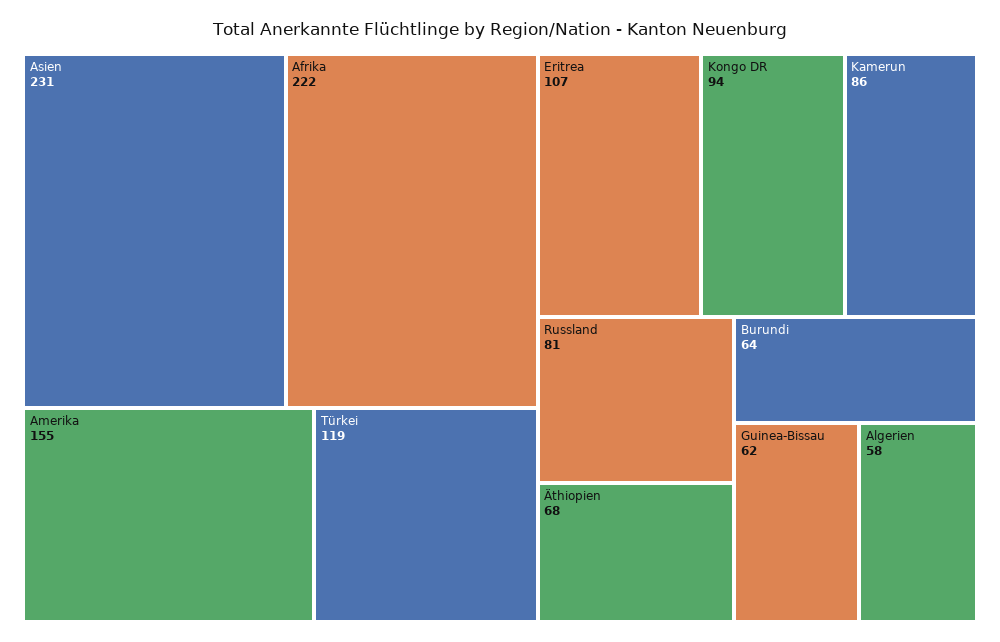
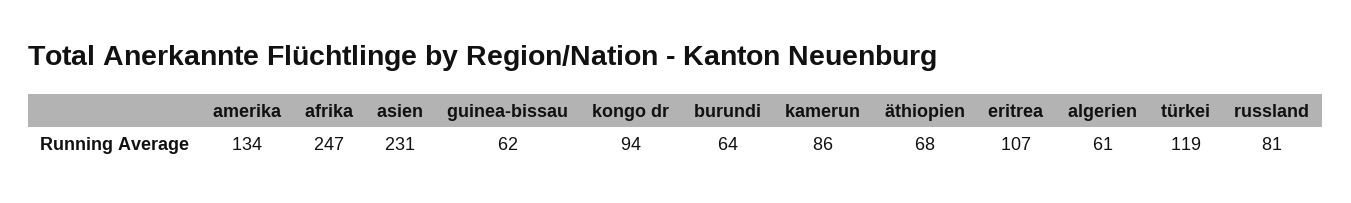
Afrika: 222 -> 247
Amerika: 155 -> 134
Algerien: 58 -> 61

